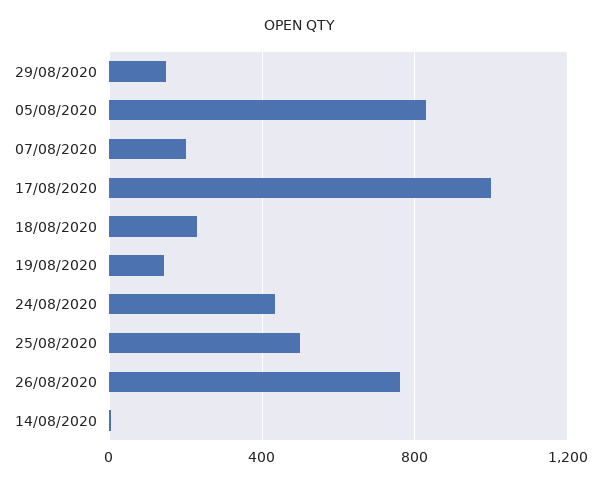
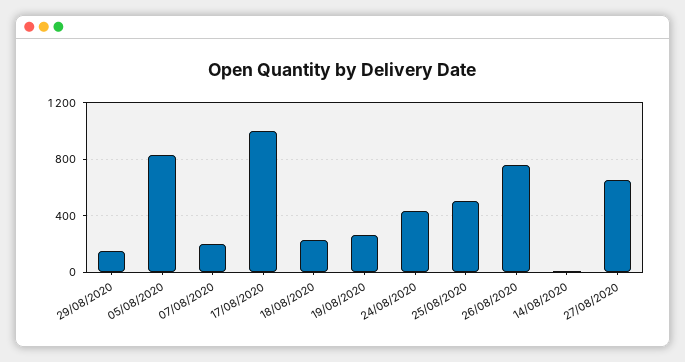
19/08/2020: 150 -> 250
27/08/2020: none -> 650

